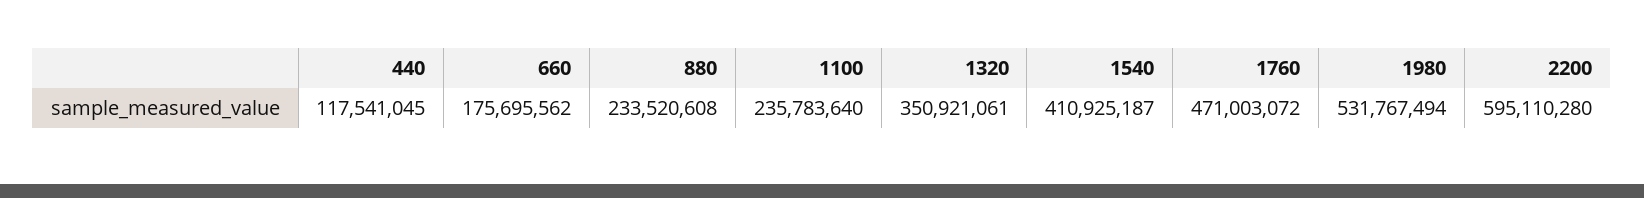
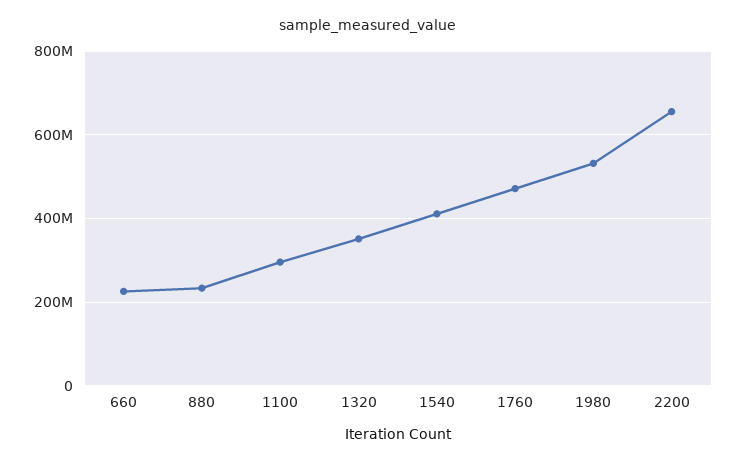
440: 117541045 -> none
660: 175695562 -> 220000000
1100: 235783640 -> 300000000
2200: 595110280 -> 660000000

